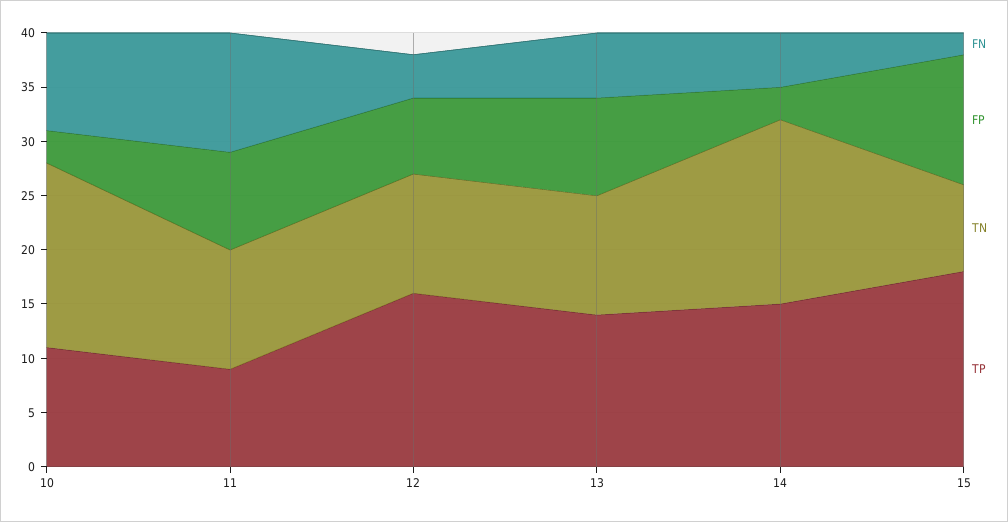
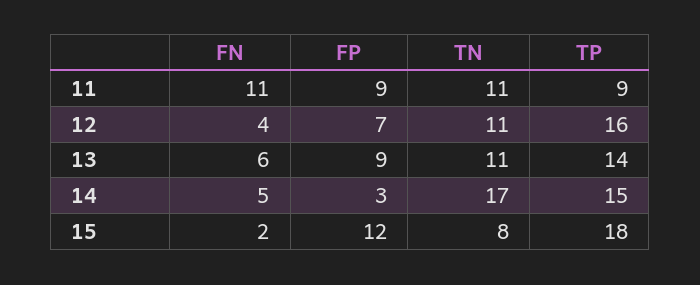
FN, 10: 9 -> none
FP, 10: 3 -> none
TN, 10: 17 -> none
TP, 10: 11 -> none

